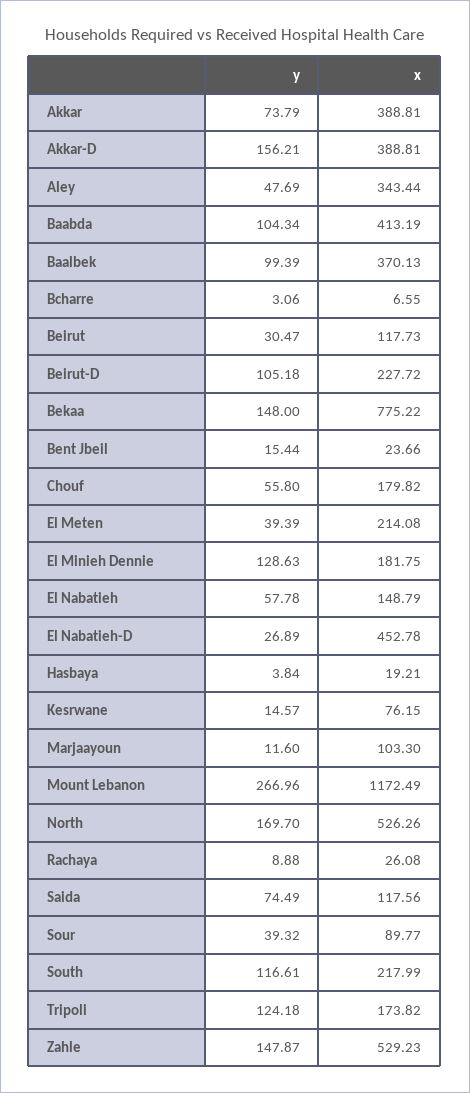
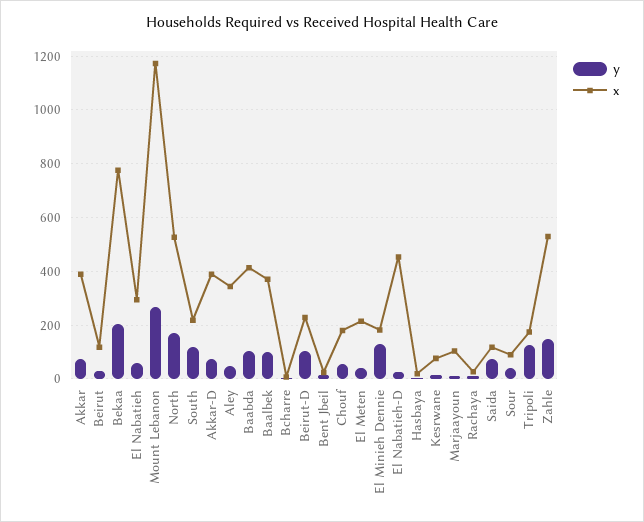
y, Akkar-D: 156.21 -> 75
y, Bekaa: 148 -> 200
x, El Nabatieh: 148.79 -> 300

